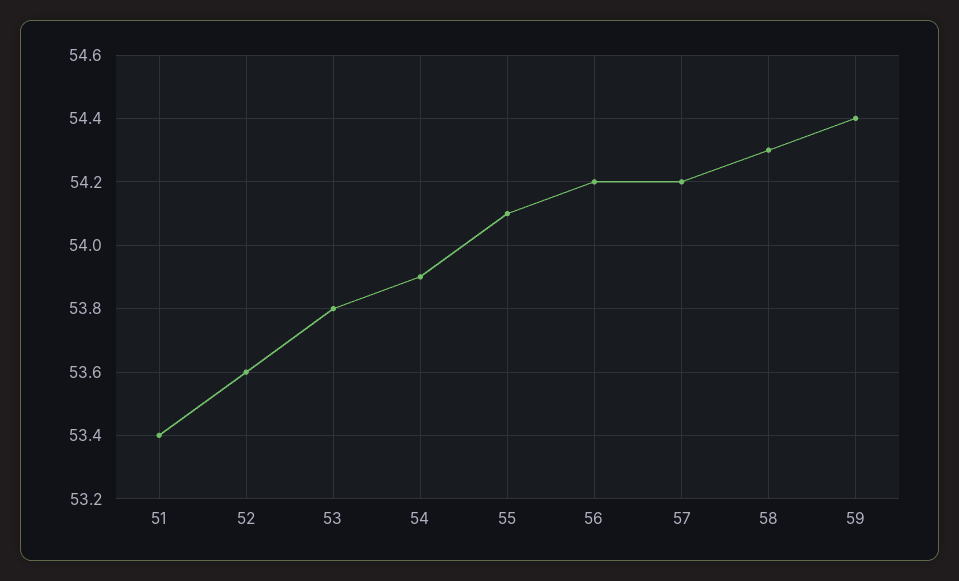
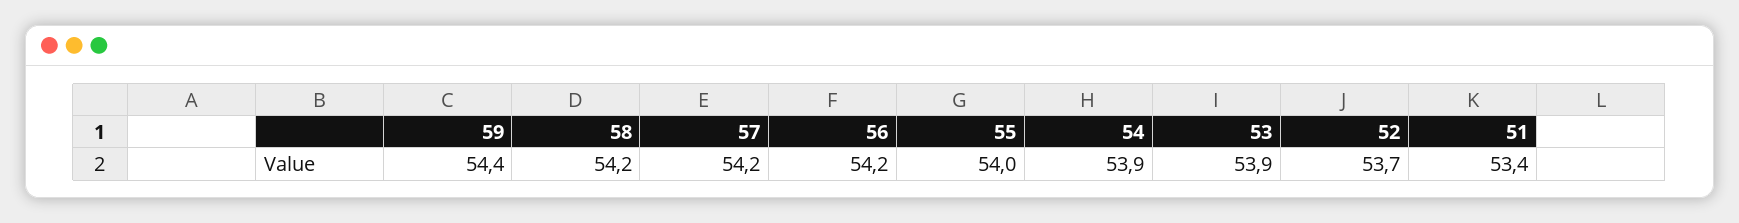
52: 53.6 -> 53.7
53: 53.8 -> 53.9
55: 54.1 -> 54
58: 54.3 -> 54.2

